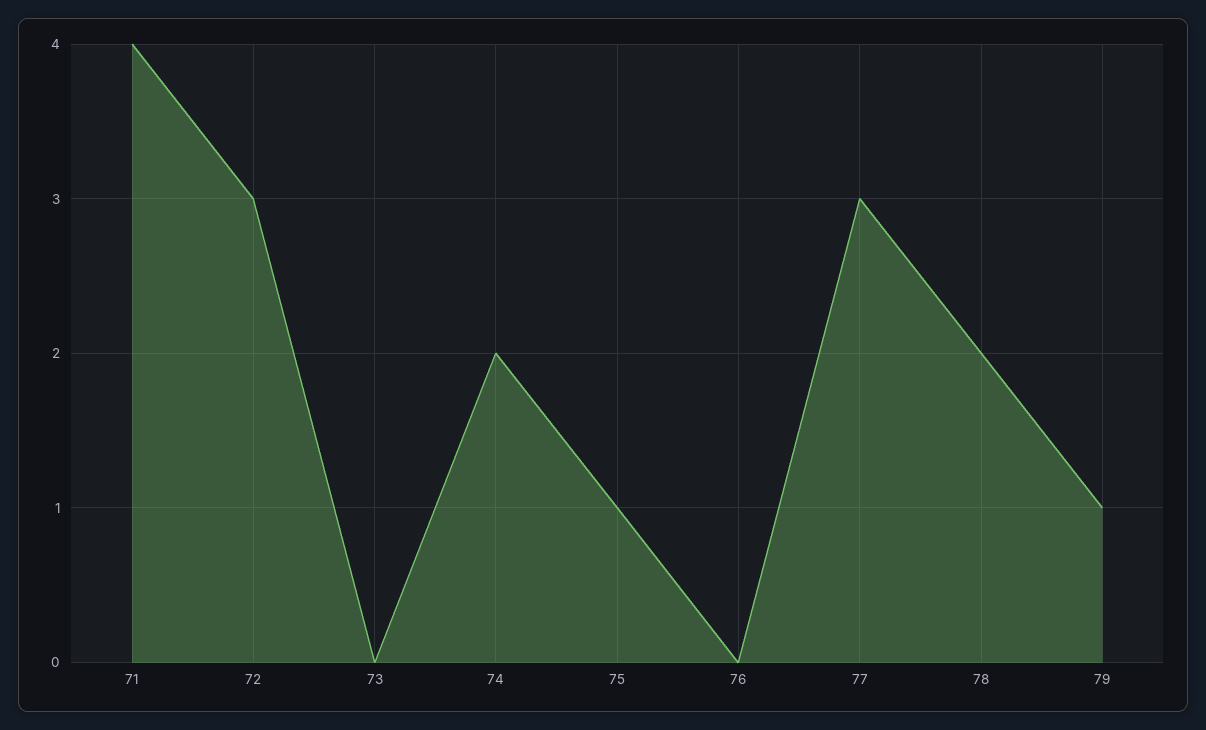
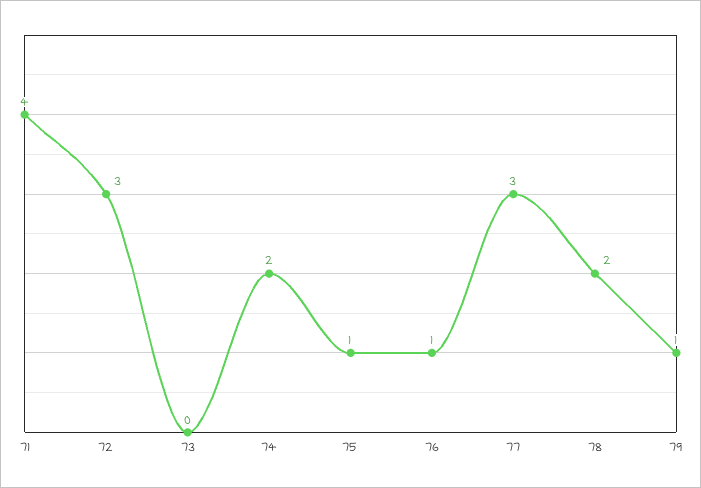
76: 0 -> 1

